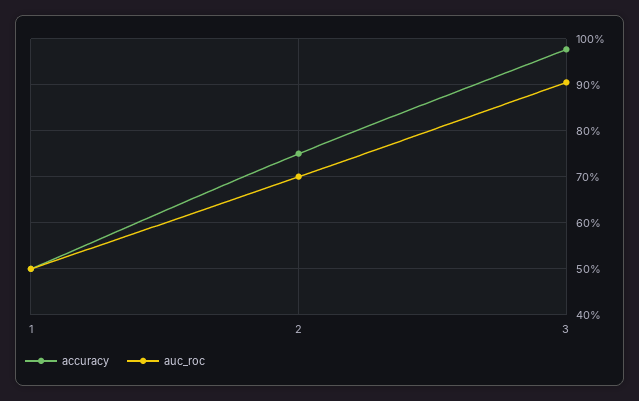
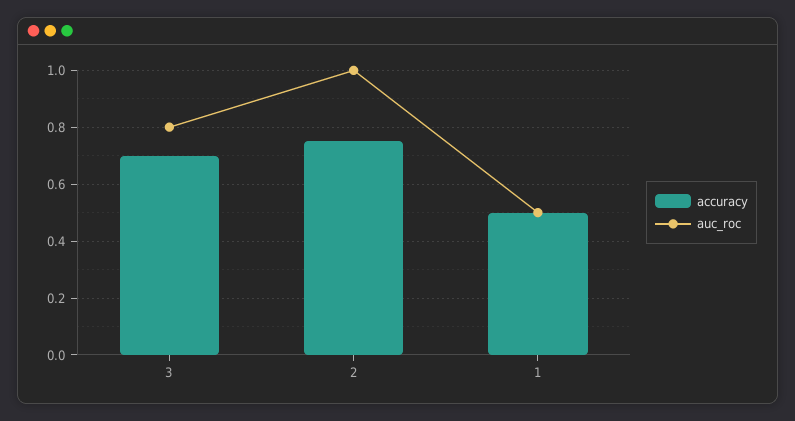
auc_roc, 2: 0.7 -> 1
accuracy, 3: 0.98 -> 0.7
auc_roc, 3: 0.9 -> 0.8

